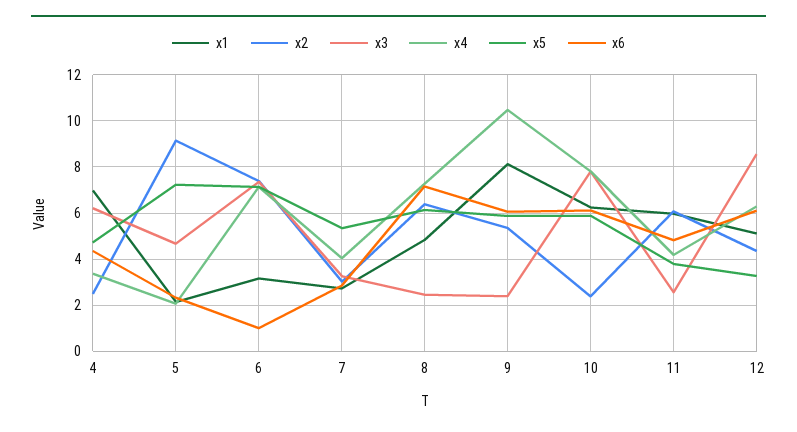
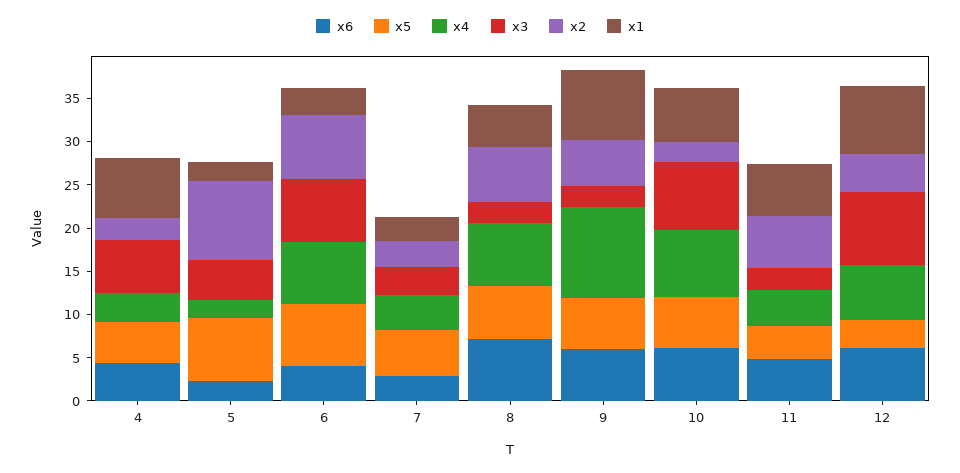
x6, 6: 1 -> 4
x1, 12: 5 -> 8

